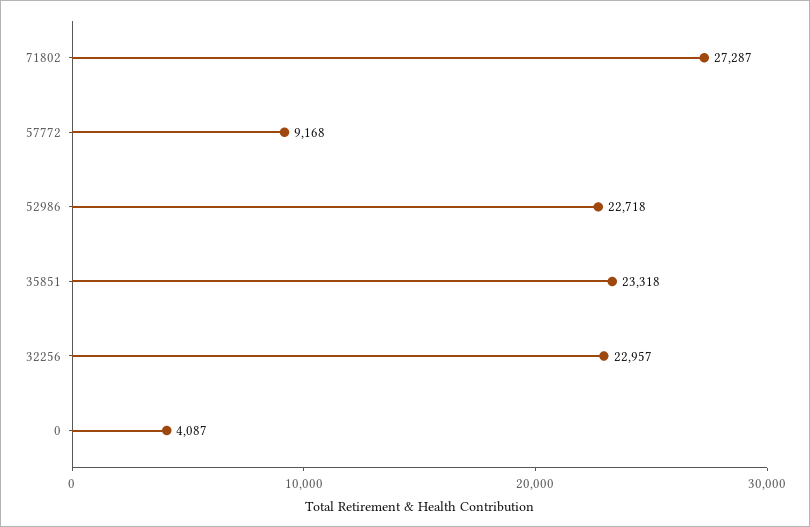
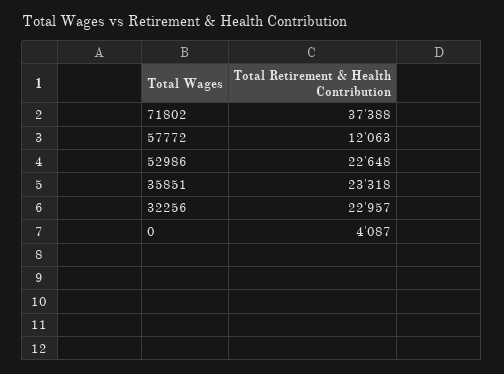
71802: 27287 -> 37388
57772: 9168 -> 12063
52986: 22718 -> 22648

